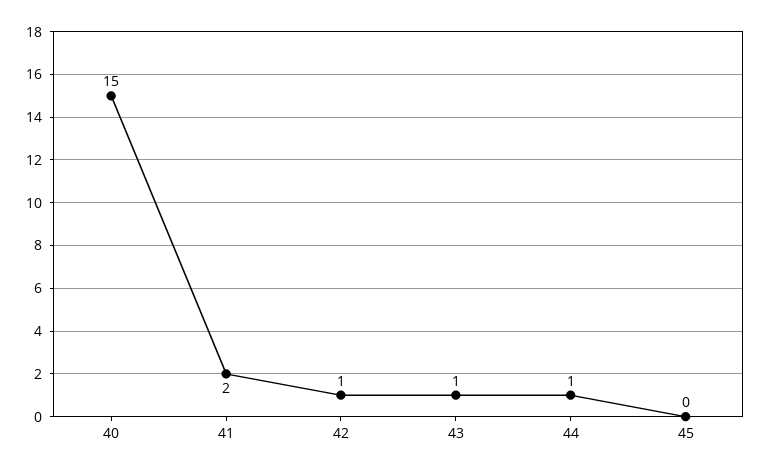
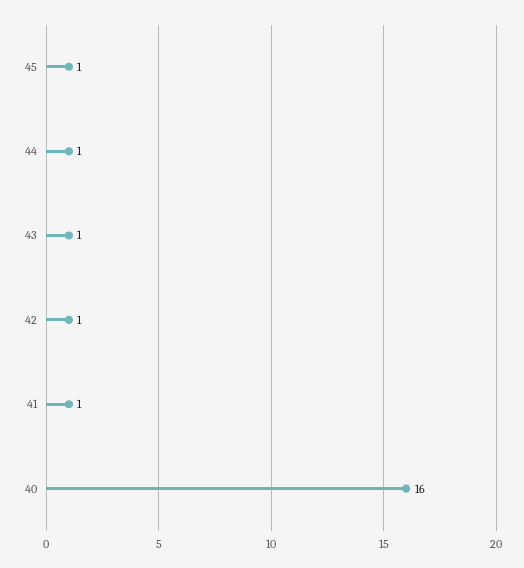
40: 15 -> 16
41: 2 -> 1
45: 0 -> 1

